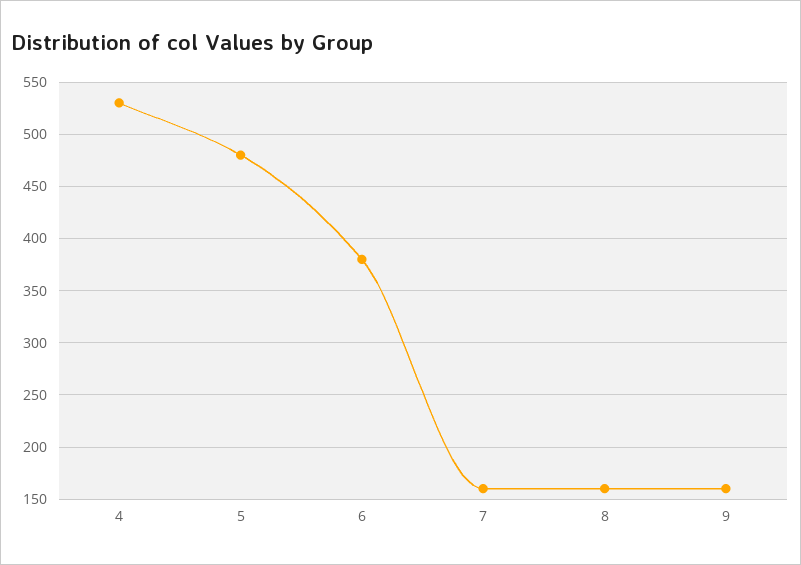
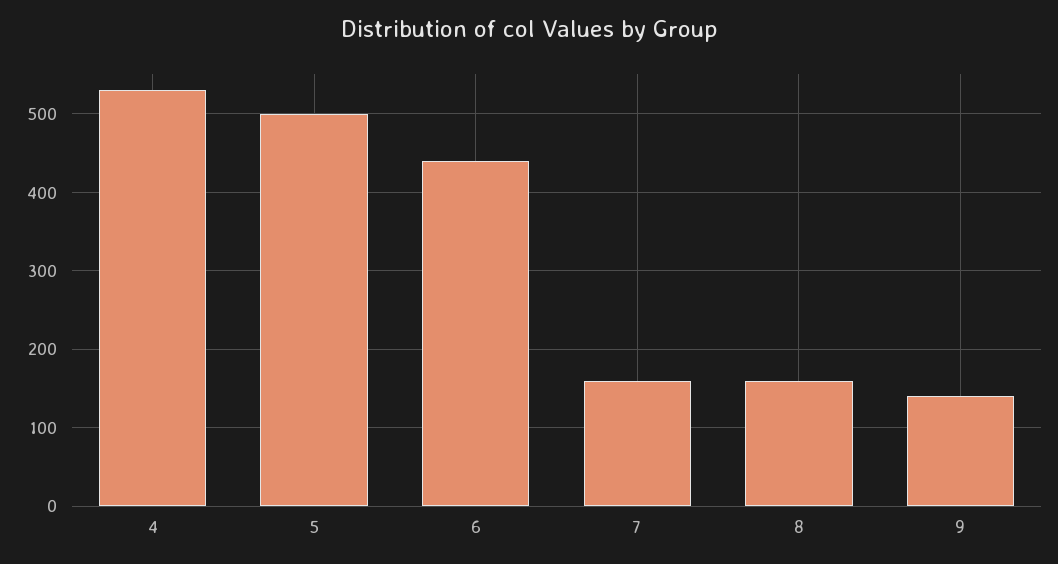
5: 480 -> 500
6: 380 -> 440
9: 160 -> 140

